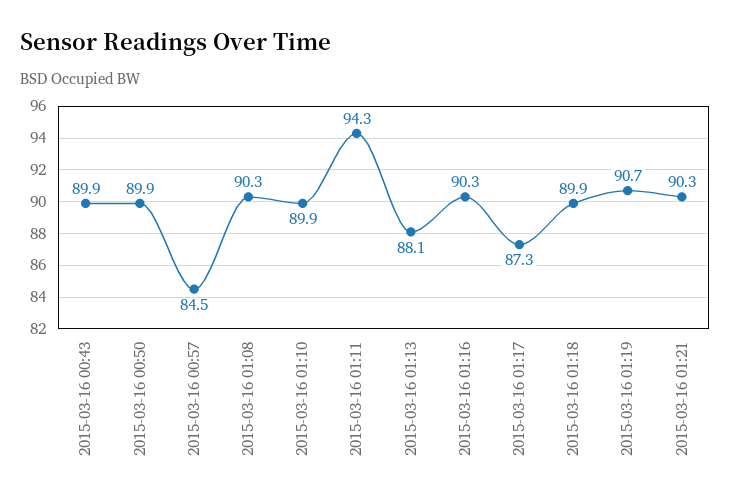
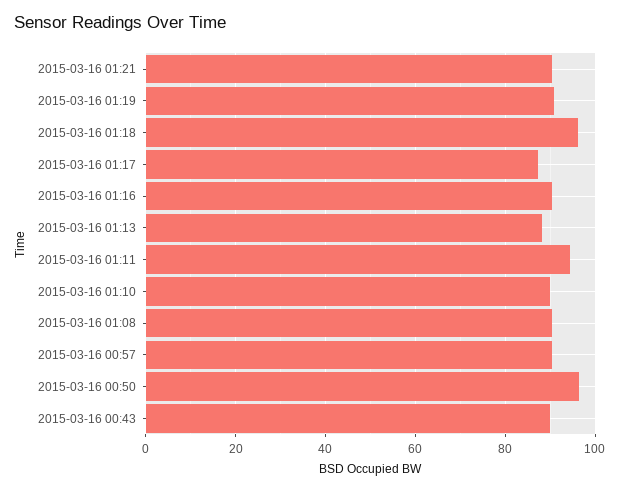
2015-03-16 00:50: 89.9 -> 96
2015-03-16 00:57: 84.5 -> 90
2015-03-16 01:18: 89.9 -> 96

